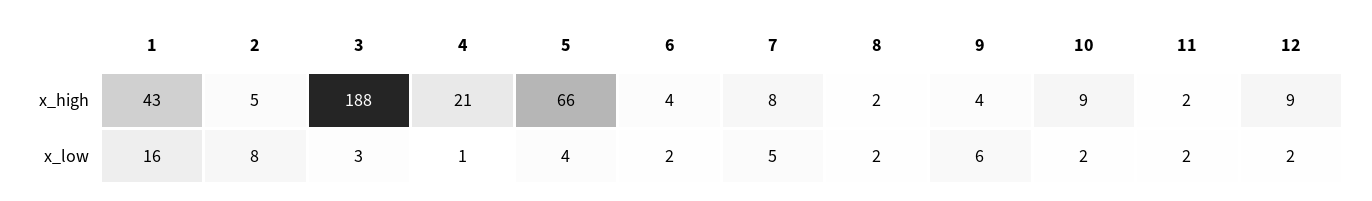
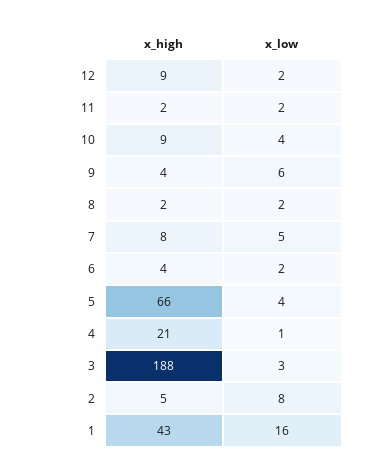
10, x_low: 2 -> 4

